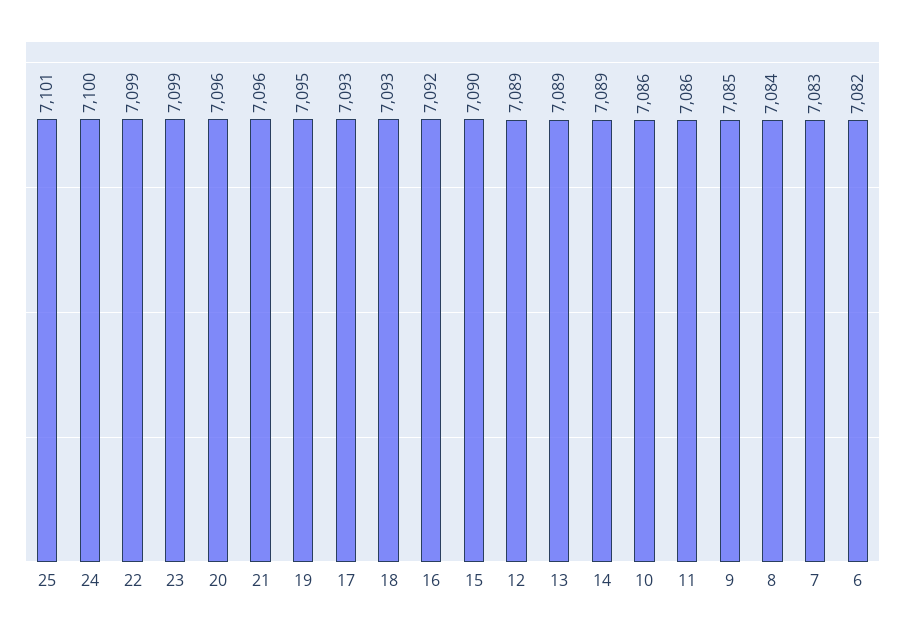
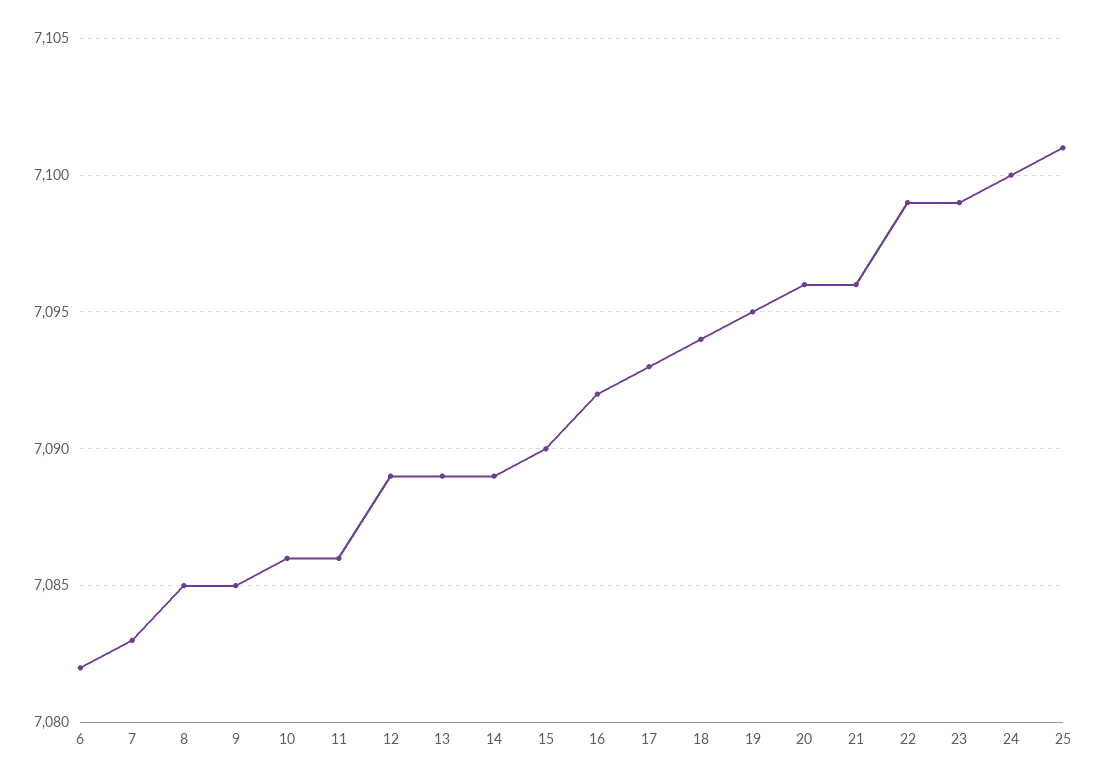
18: 7093 -> 7094
8: 7084 -> 7085

